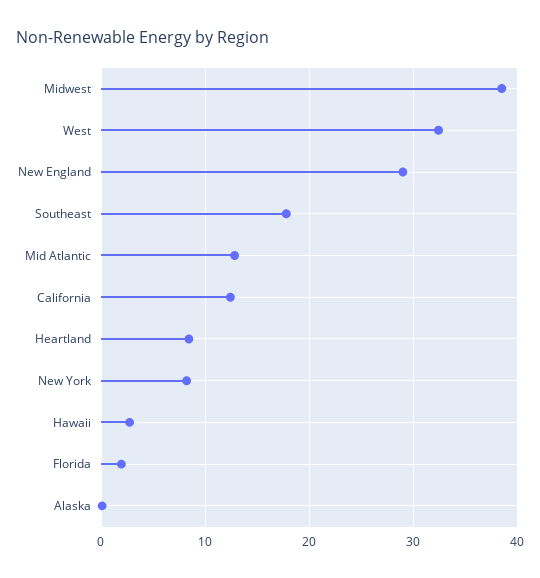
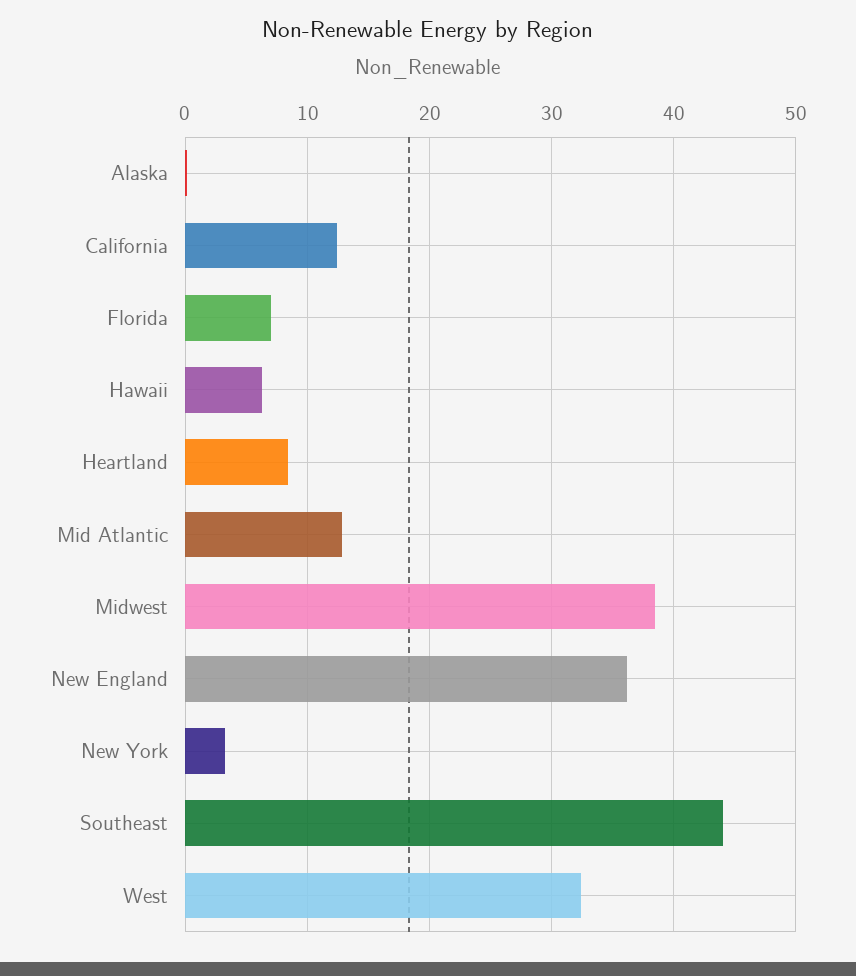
New England: 29 -> 36
Southeast: 18 -> 44
New York: 8 -> 3
Hawaii: 3 -> 6
Florida: 2 -> 7

